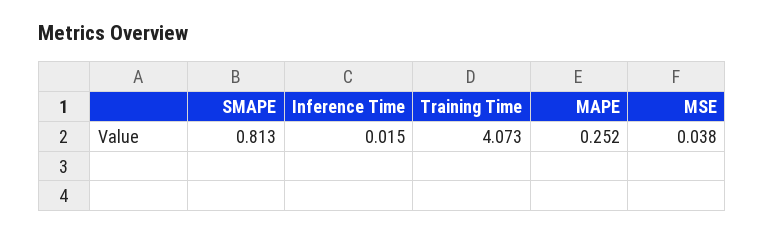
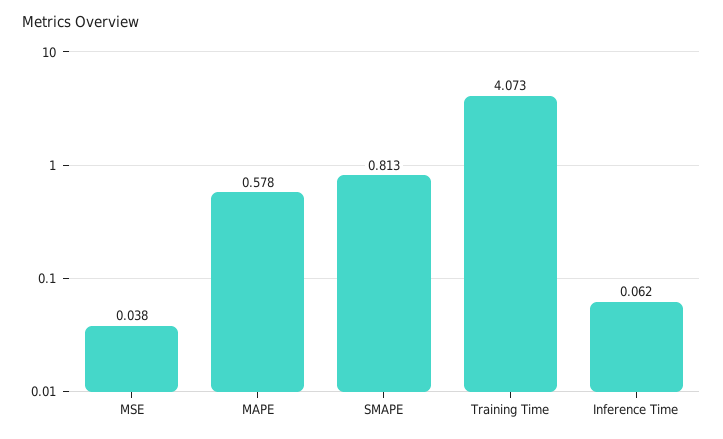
Inference Time: 0.015 -> 0.062
MAPE: 0.252 -> 0.578

